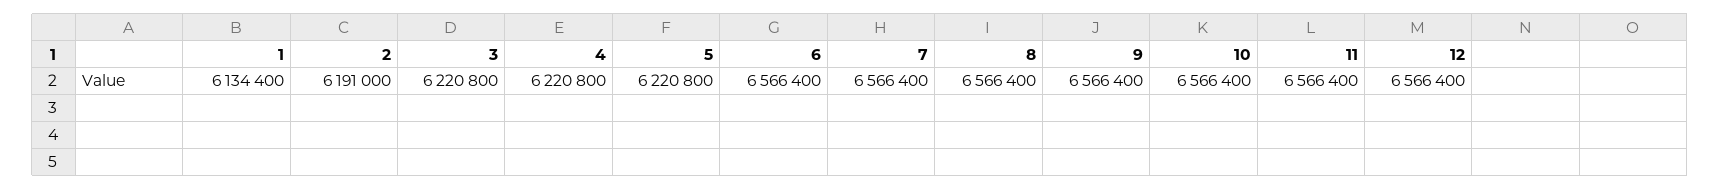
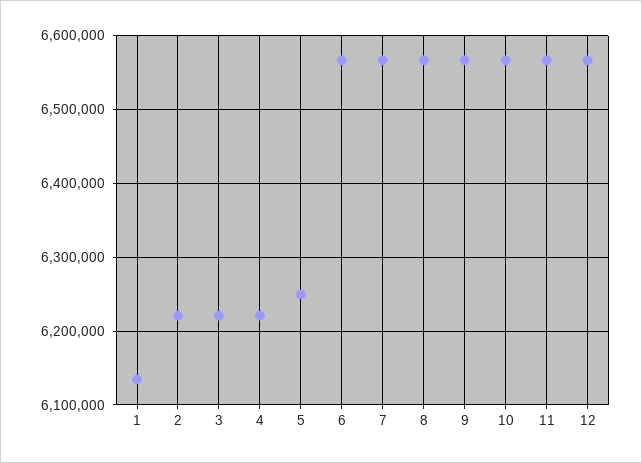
2: 6191000 -> 6220000
5: 6220800 -> 6250000

